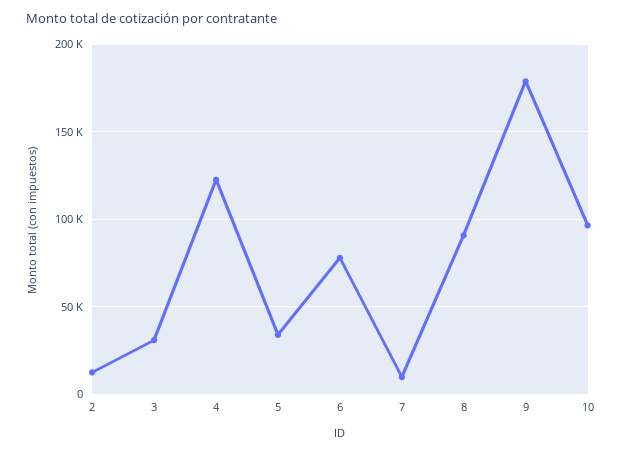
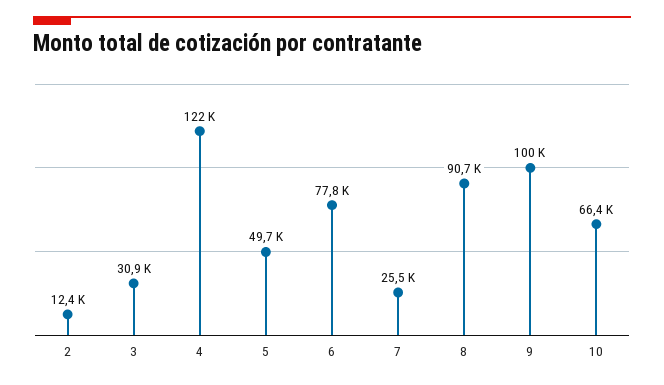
5: 35000 -> 49700
7: 10000 -> 25500
9: 180000 -> 100000
10: 95000 -> 66400

